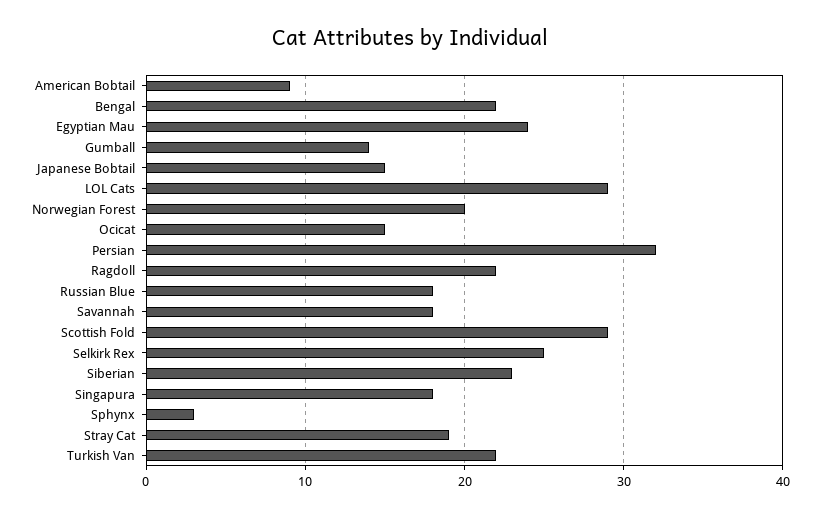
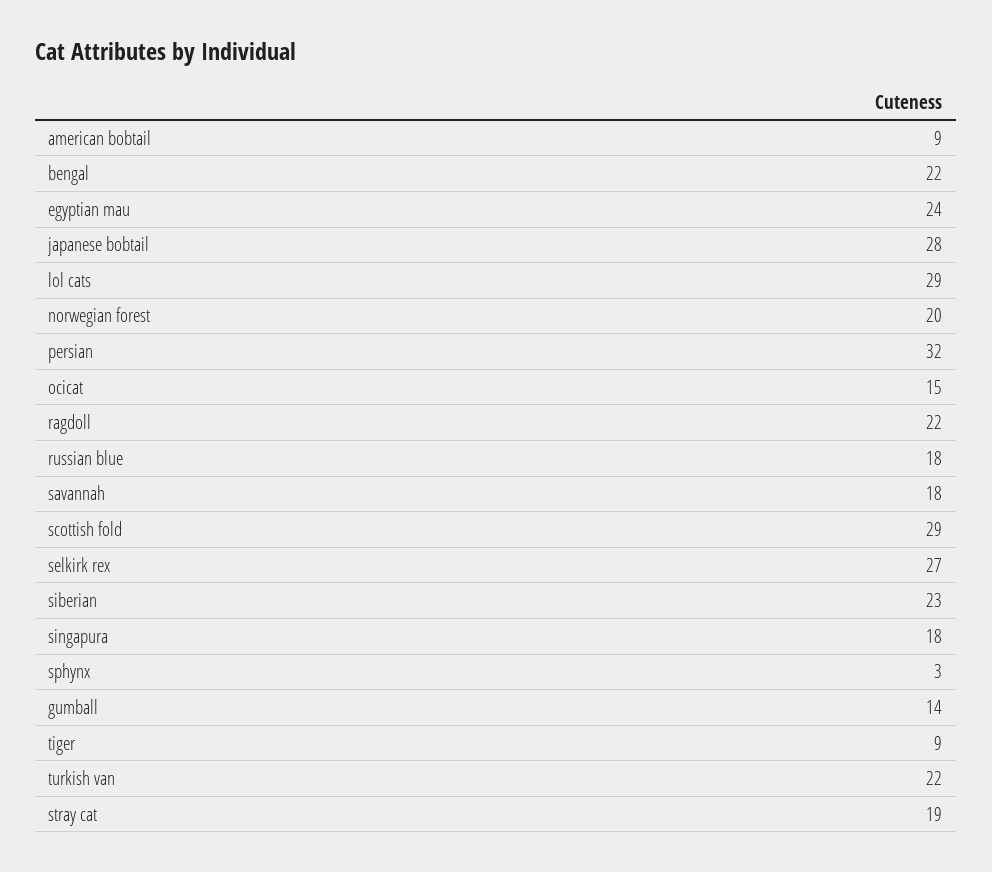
Japanese Bobtail: 15 -> 28
Selkirk Rex: 25 -> 27
tiger: none -> 9

